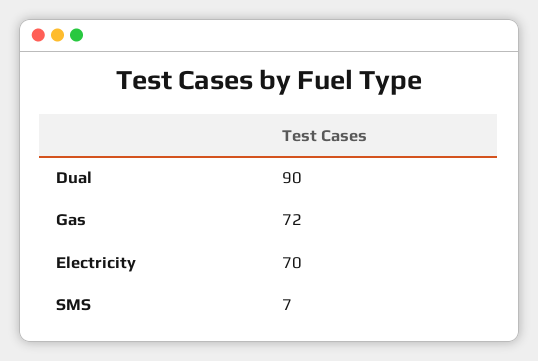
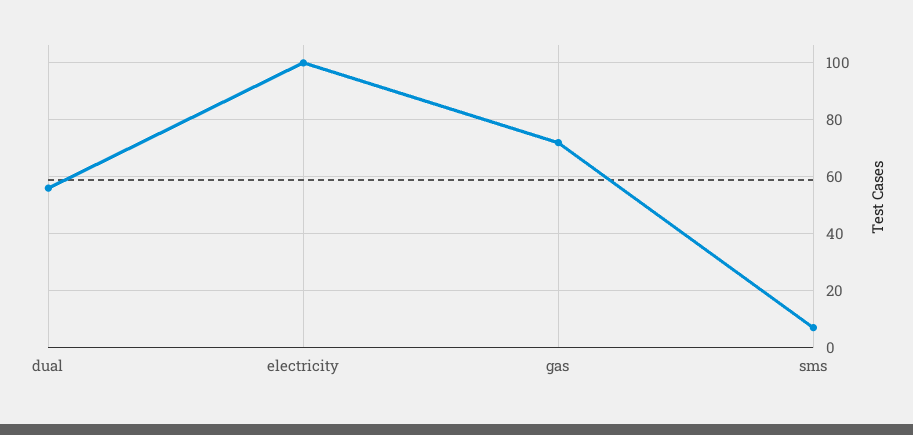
Dual: 90 -> 55
Electricity: 70 -> 100

